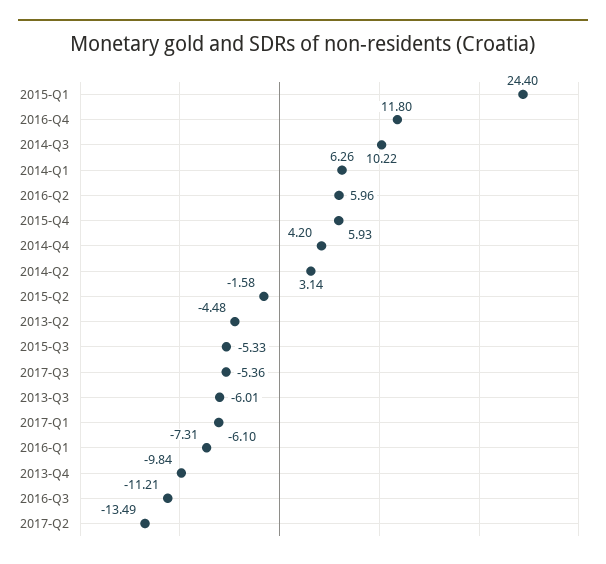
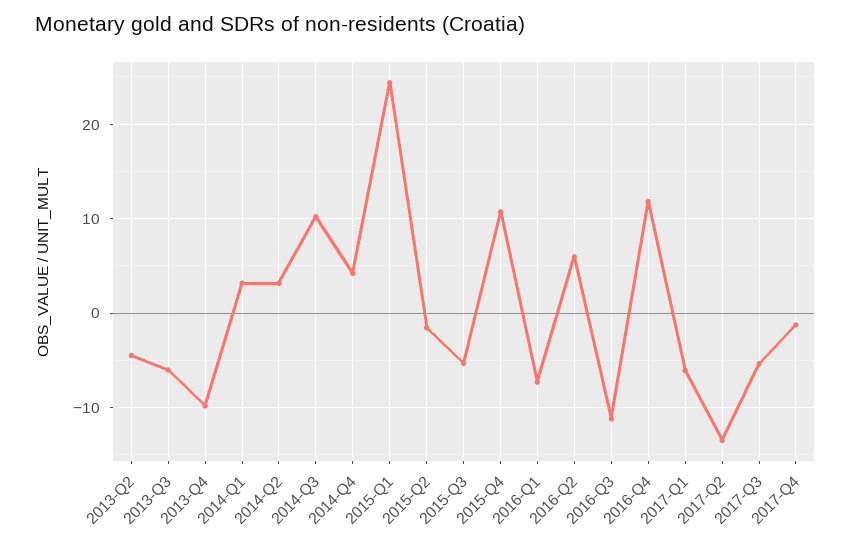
2014-Q1: 6.26 -> 3
2015-Q4: 5.93 -> 11
2017-Q4: none -> -1

